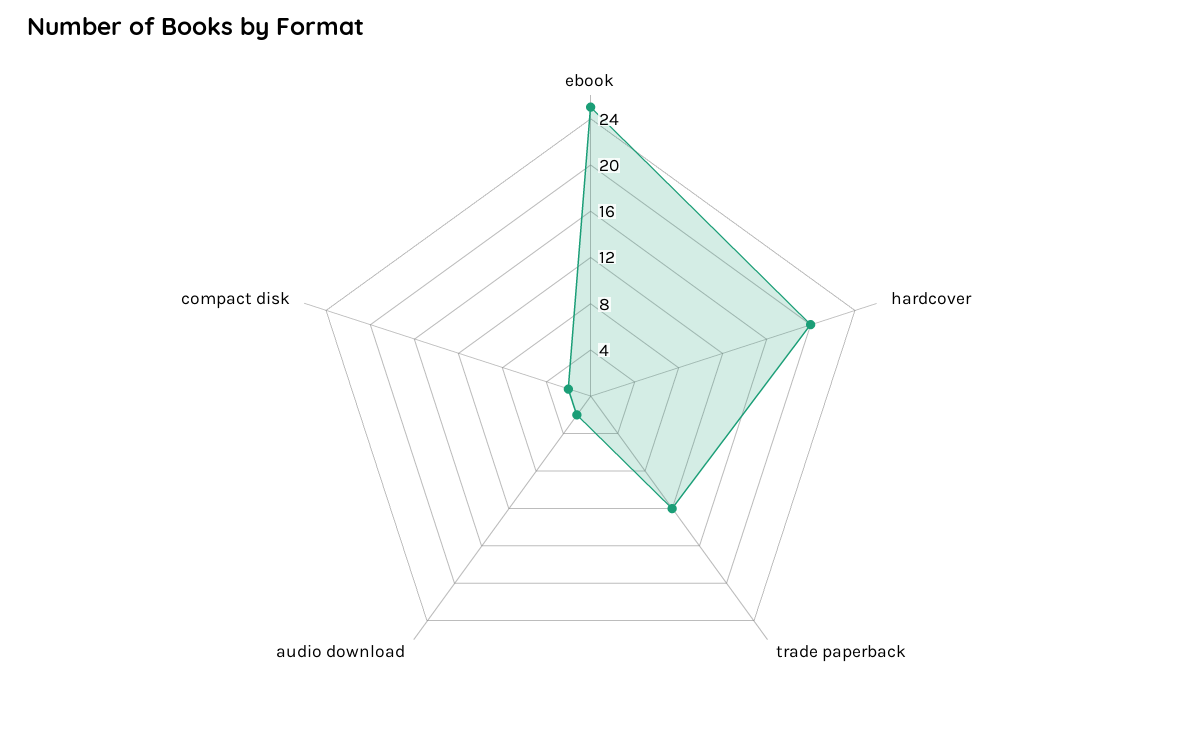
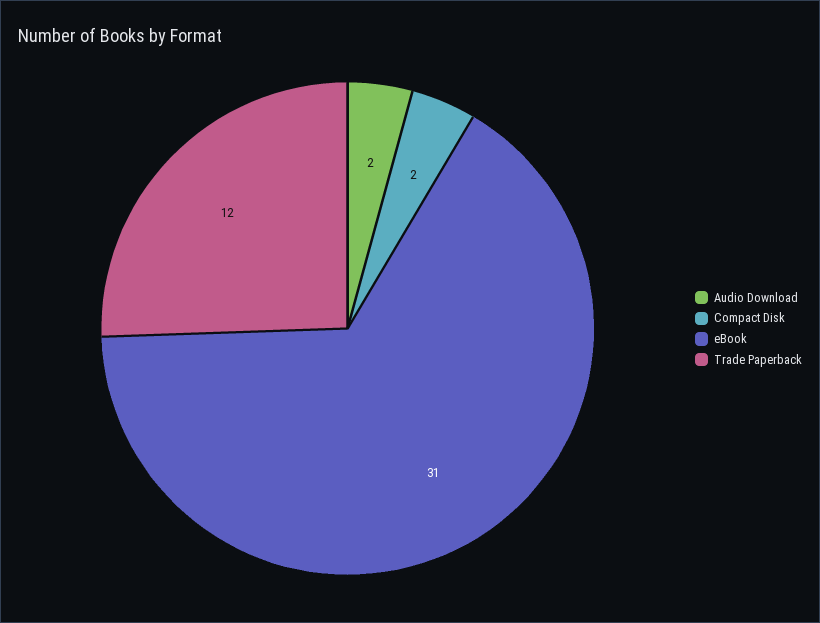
ebook: 25 -> 31
hardcover: 20 -> none

